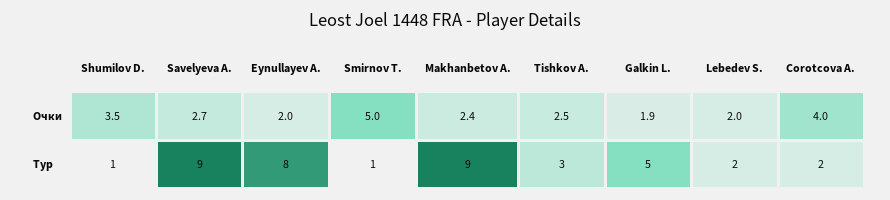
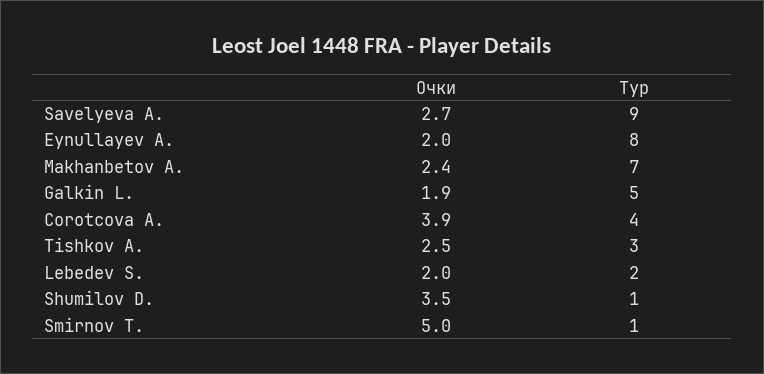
Corotcova A., Очки: 4 -> 3.9
Makhanbetov A., Тур: 9 -> 7
Corotcova A., Тур: 2 -> 4

